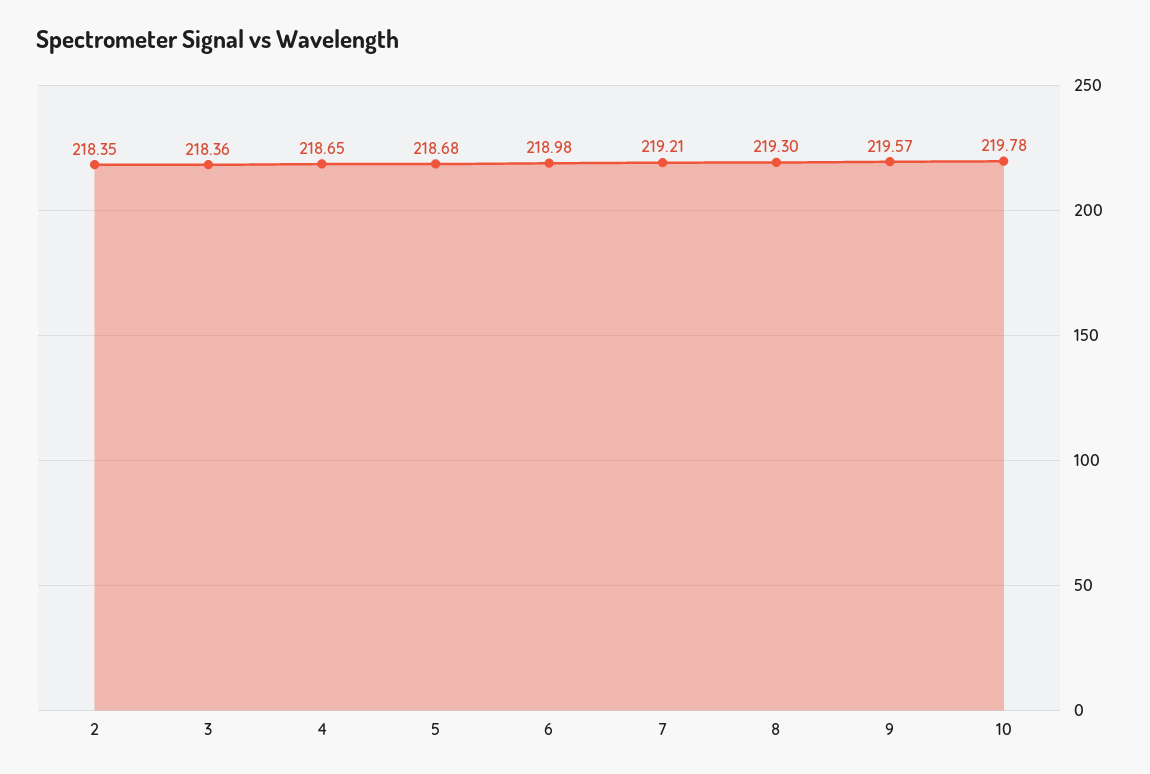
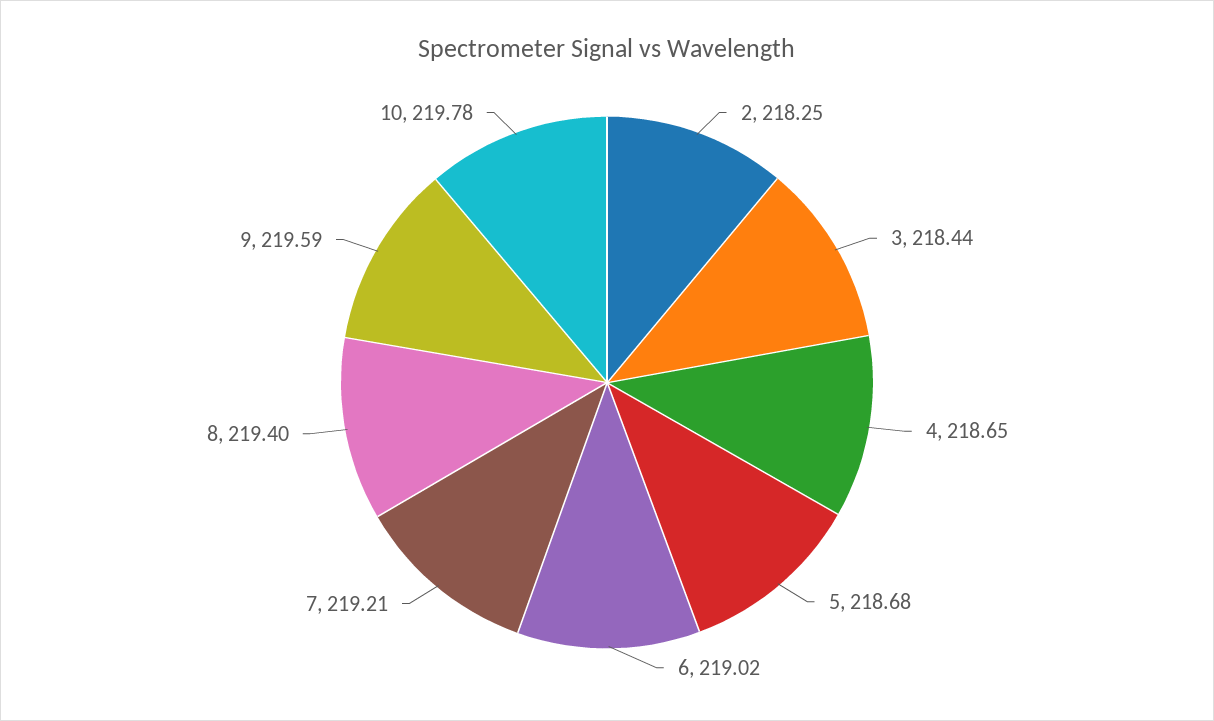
2: 218.35 -> 218.25
3: 218.36 -> 218.44
6: 218.98 -> 219.02
8: 219.3 -> 219.4
9: 219.57 -> 219.59

